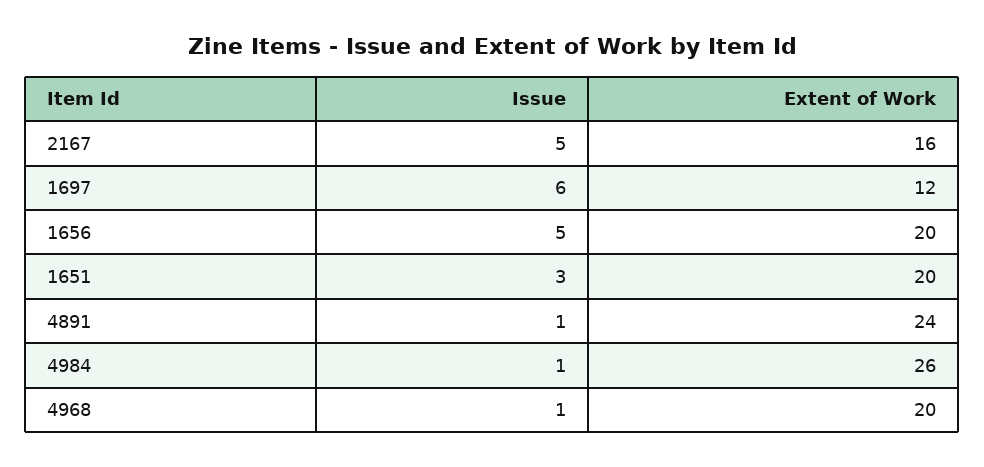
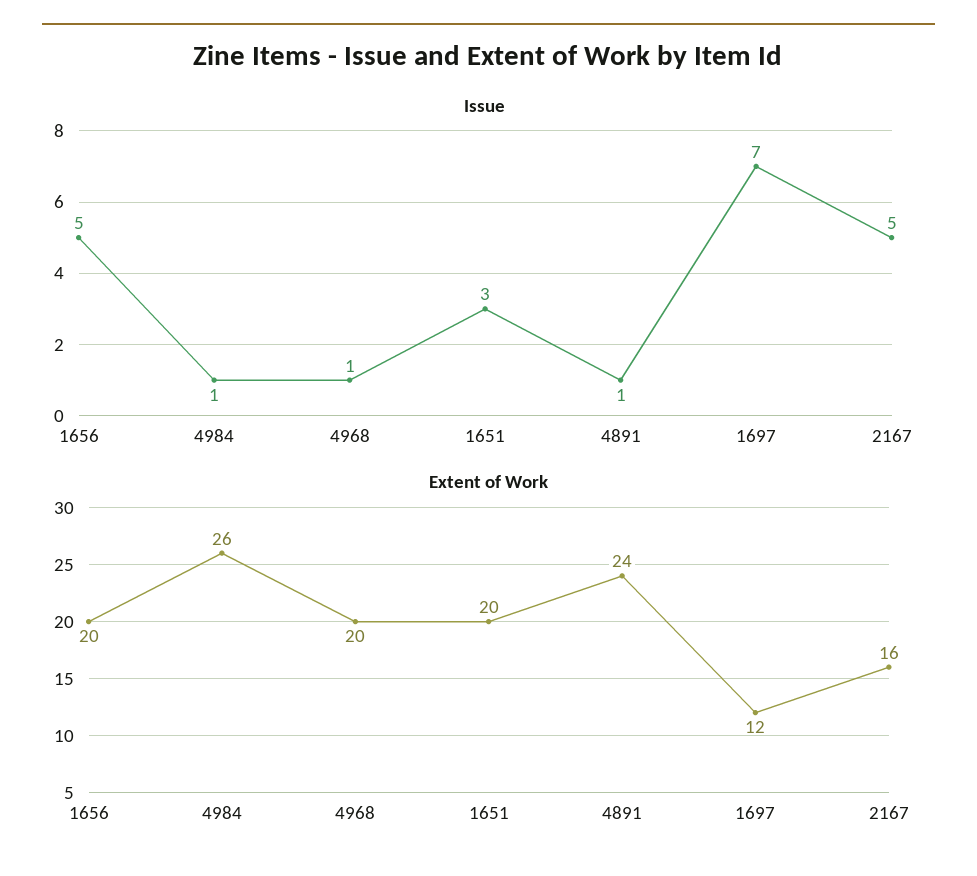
Issue, 1697: 6 -> 7

